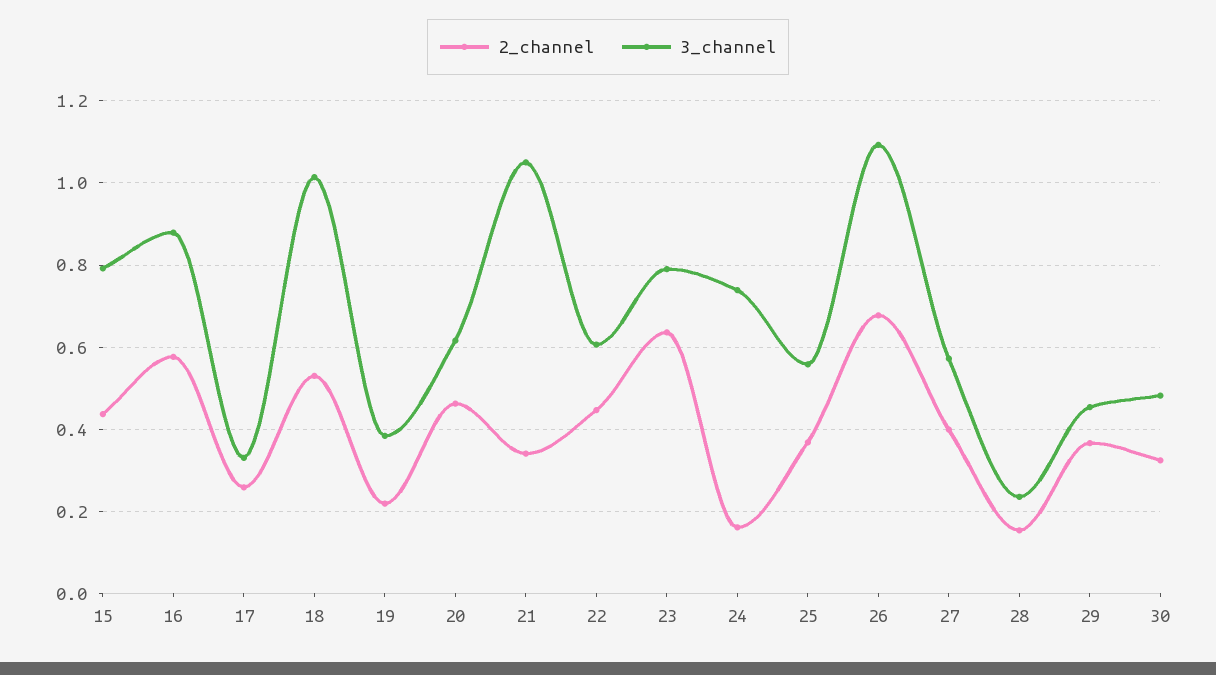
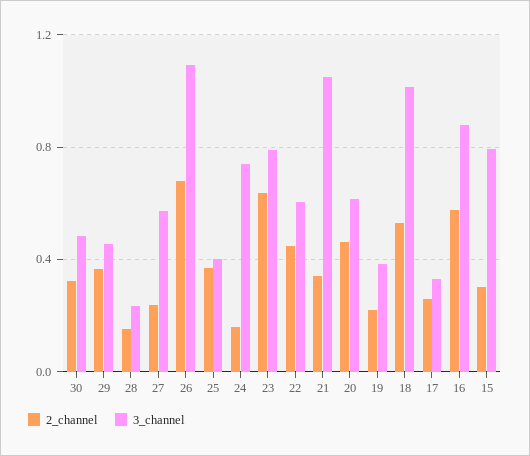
2_channel, 15: 0.44 -> 0.3
3_channel, 25: 0.56 -> 0.4
2_channel, 27: 0.4 -> 0.25

